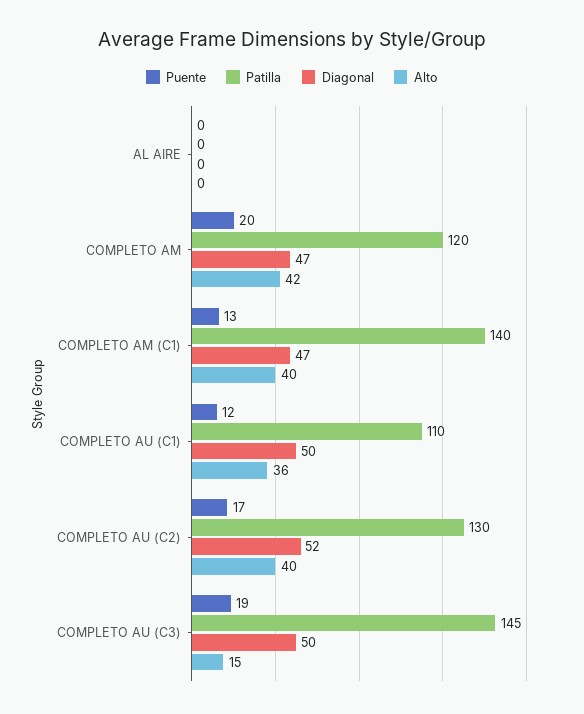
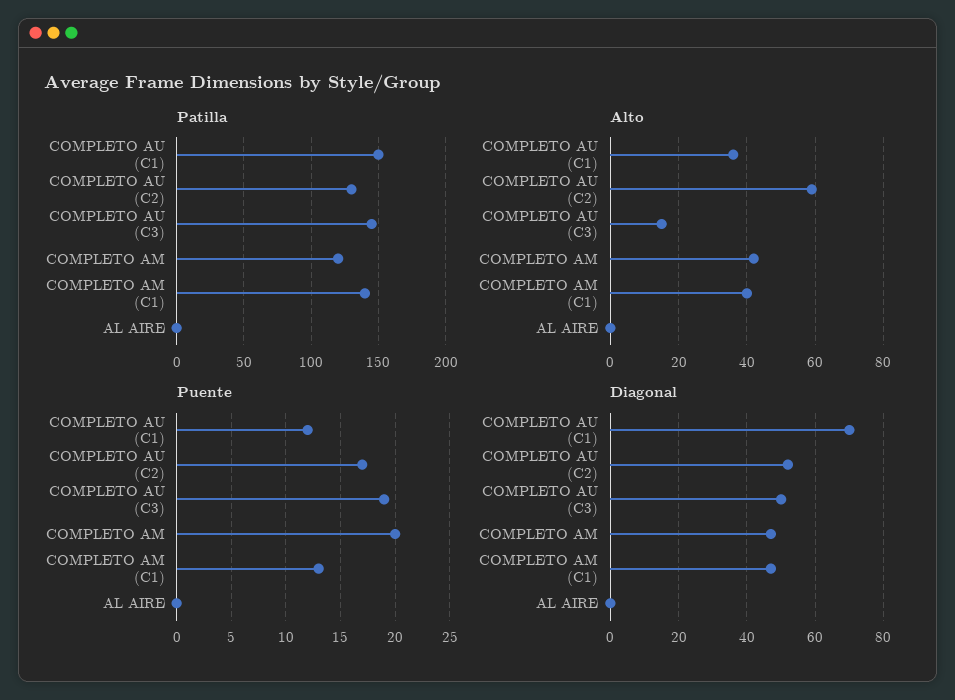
Patilla, COMPLETO AU (C1): 110 -> 150
Diagonal, COMPLETO AU (C1): 50 -> 70
Alto, COMPLETO AU (C2): 40 -> 60

